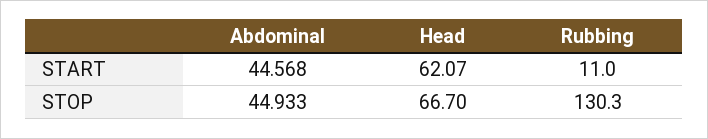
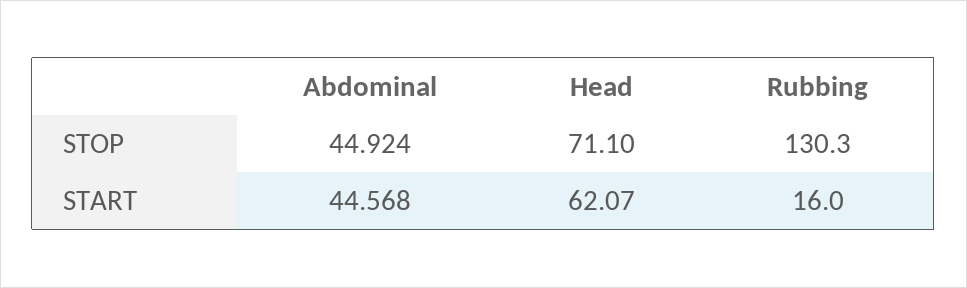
Rubbing, START: 11 -> 16
Abdominal, STOP: 44.933 -> 44.924
Head, STOP: 66.7 -> 71.1

